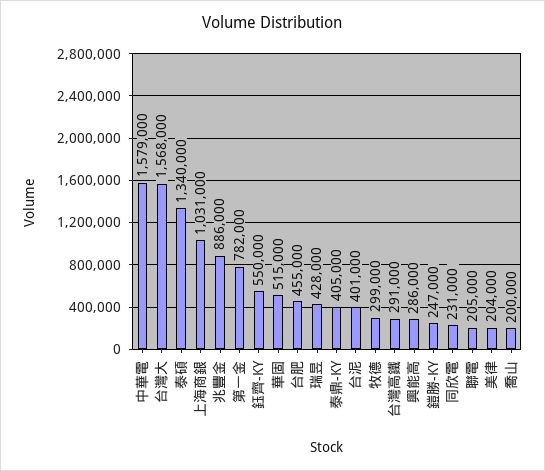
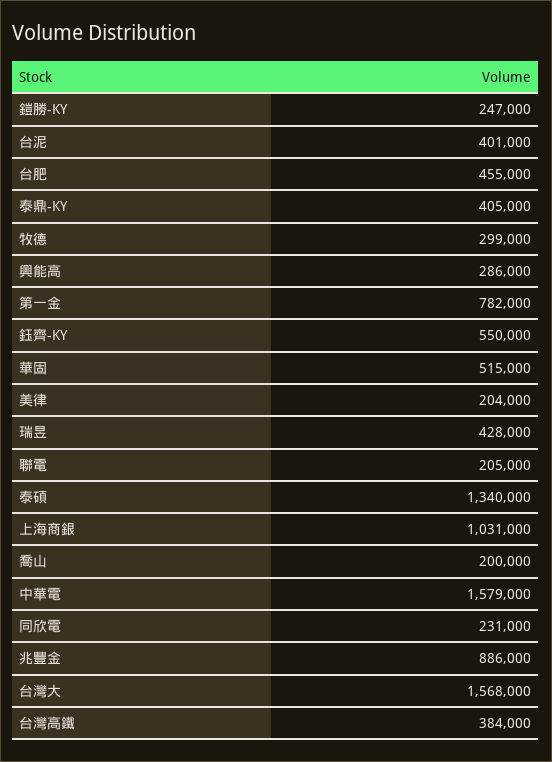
台灣高鐵: 291000 -> 384000

